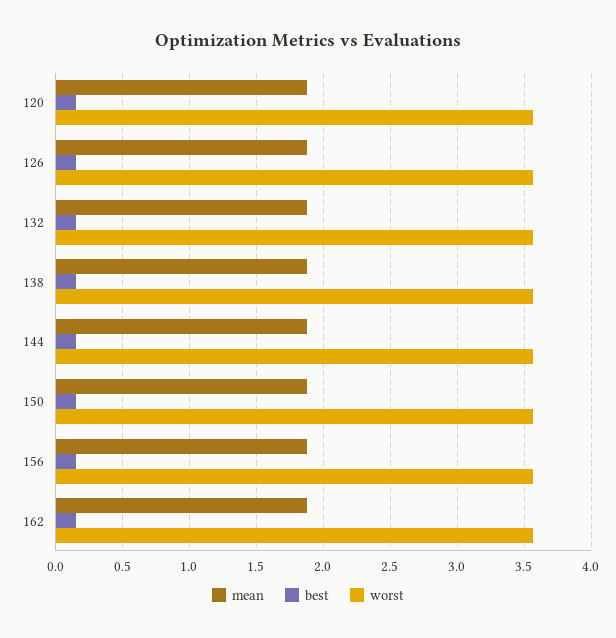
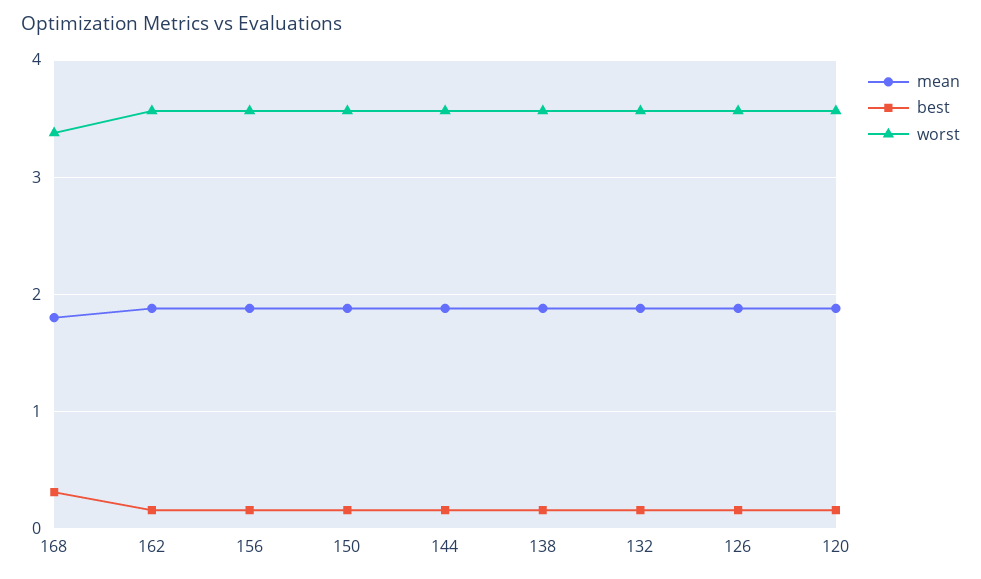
mean, 168: none -> 1.8
best, 168: none -> 0.3
worst, 168: none -> 3.4

